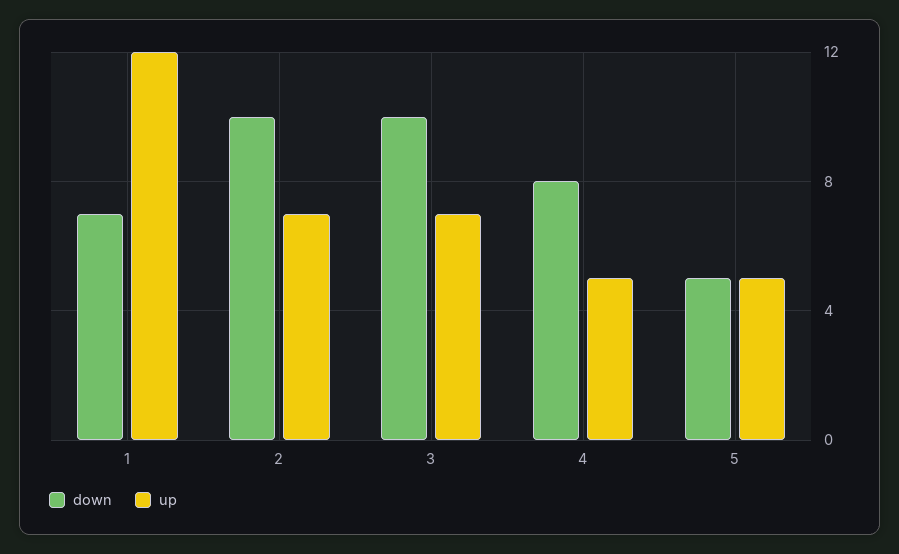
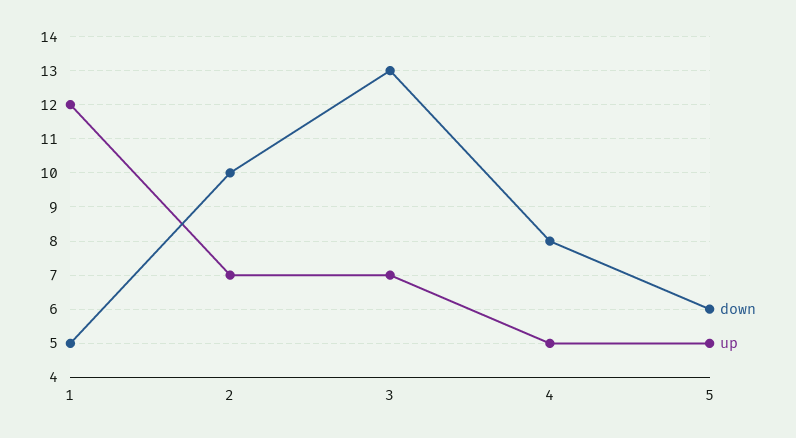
down, 1: 7 -> 5
down, 3: 10 -> 13
down, 5: 5 -> 6

